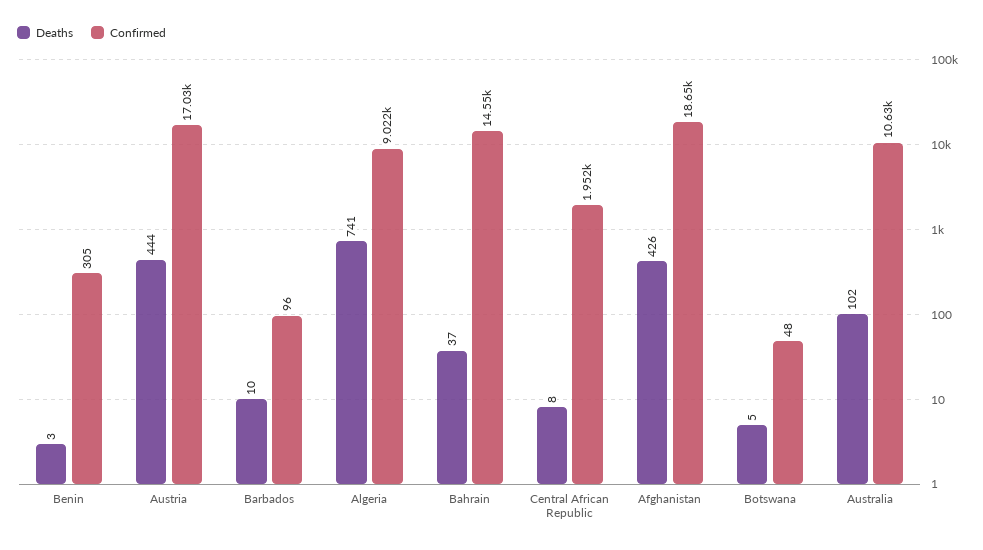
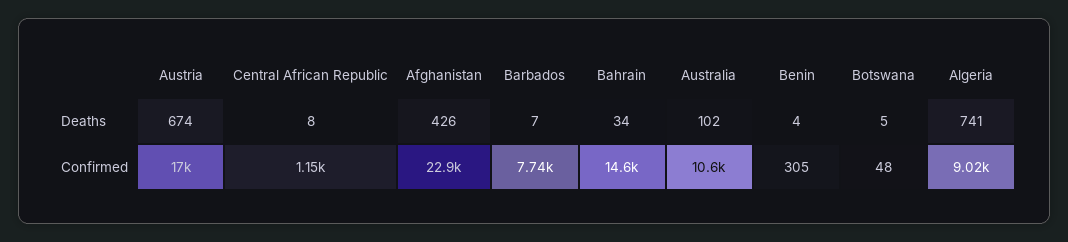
Deaths, Benin: 3 -> 4
Deaths, Austria: 444 -> 674
Deaths, Barbados: 10 -> 7
Confirmed, Barbados: 96 -> 7740
Deaths, Bahrain: 37 -> 34
Confirmed, Central African Republic: 1952 -> 1150
Confirmed, Afghanistan: 18650 -> 22900

